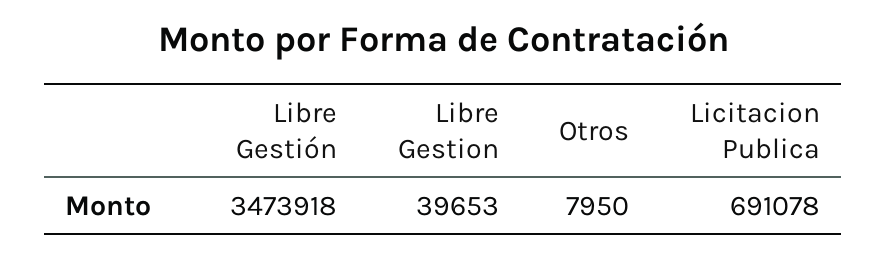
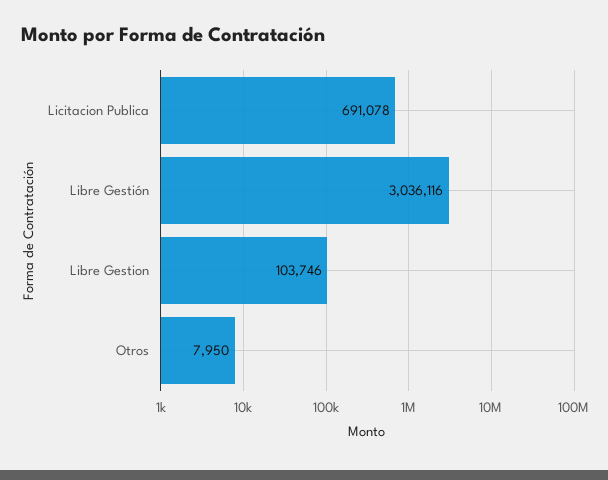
Libre Gestión: 3473918 -> 3036116
Libre Gestion: 39653 -> 103746

